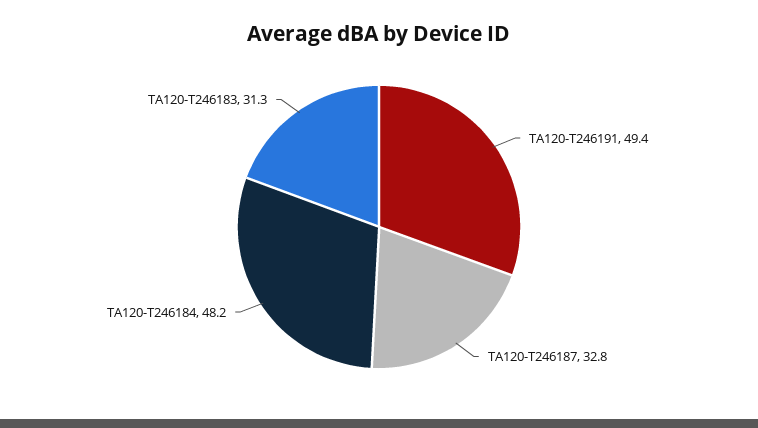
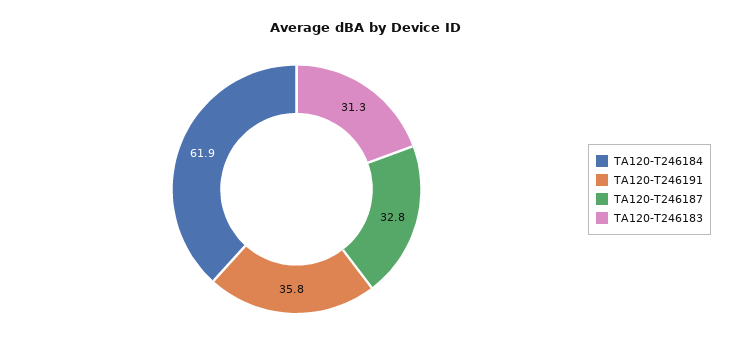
TA120-T246191: 49.4 -> 35.8
TA120-T246184: 48.2 -> 61.9

